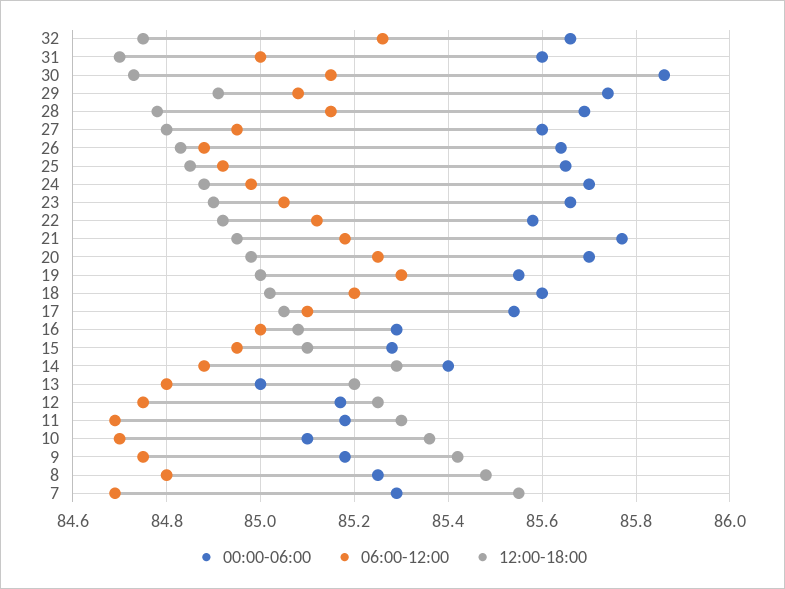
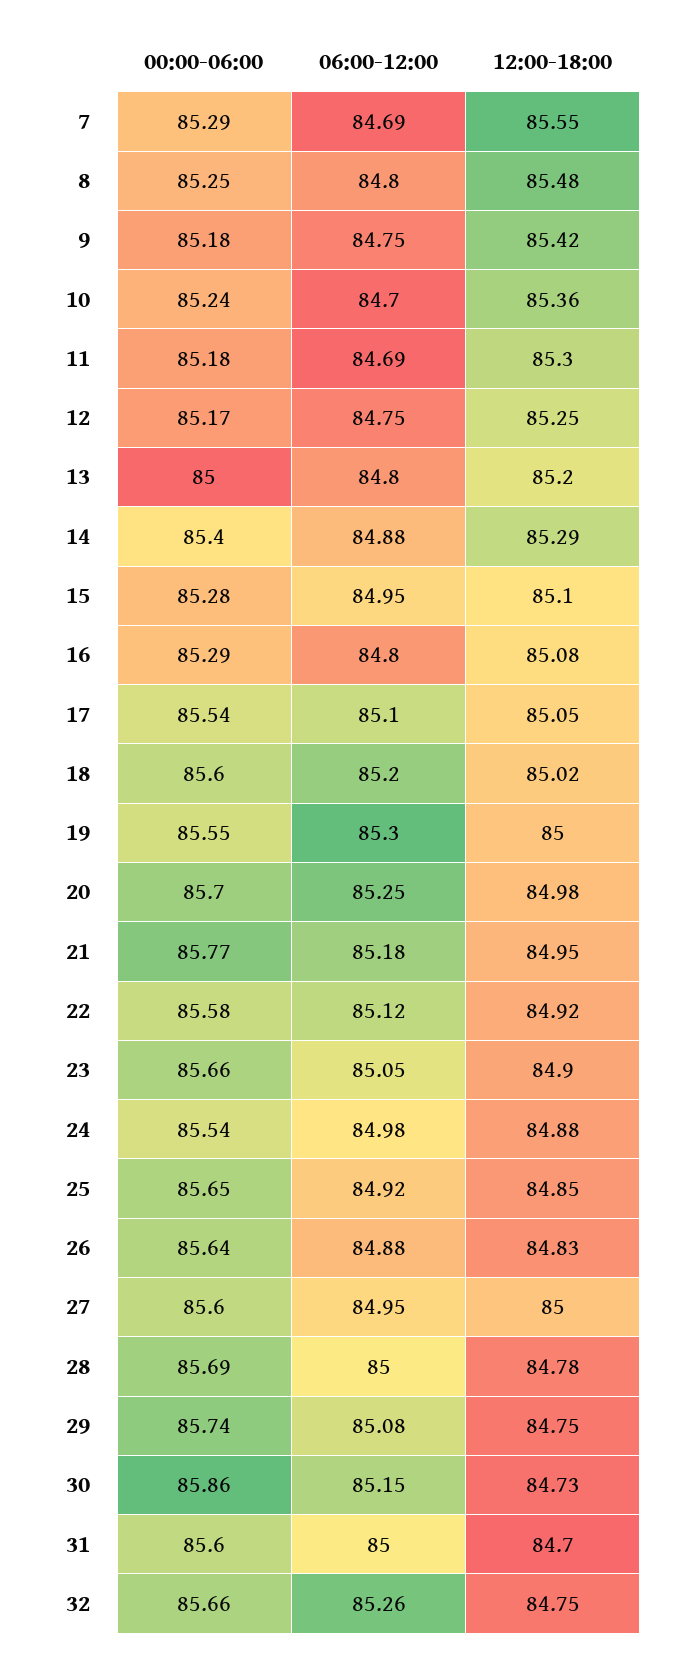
12:00-18:00, 29: 84.9 -> 84.75
06:00-12:00, 28: 85.15 -> 85
12:00-18:00, 27: 84.8 -> 85
00:00-06:00, 24: 85.7 -> 85.54
06:00-12:00, 16: 85 -> 84.8
00:00-06:00, 10: 85.1 -> 85.24

